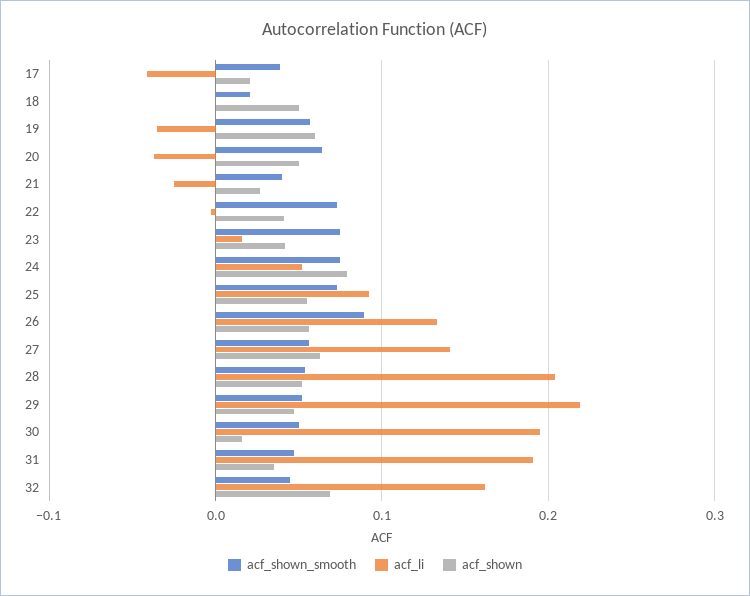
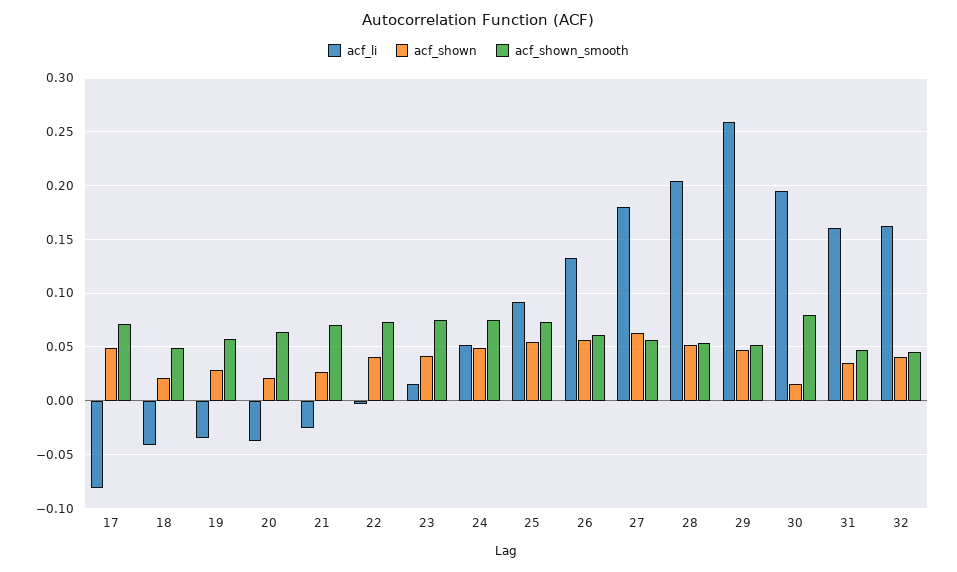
acf_shown_smooth, 17: 0.04 -> 0.07
acf_li, 17: -0.04 -> -0.08
acf_shown, 17: 0.02 -> 0.05
acf_shown_smooth, 18: 0.02 -> 0.05
acf_li, 18: 0 -> -0.04
acf_shown, 18: 0.05 -> 0.02
acf_shown, 19: 0.06 -> 0.03
acf_shown, 20: 0.05 -> 0.02
acf_shown_smooth, 21: 0.04 -> 0.07
acf_shown, 24: 0.08 -> 0.05
acf_shown_smooth, 26: 0.09 -> 0.06
acf_li, 27: 0.14 -> 0.18
acf_li, 29: 0.22 -> 0.26
acf_shown_smooth, 30: 0.05 -> 0.08
acf_li, 31: 0.19 -> 0.16
acf_shown, 32: 0.07 -> 0.04

